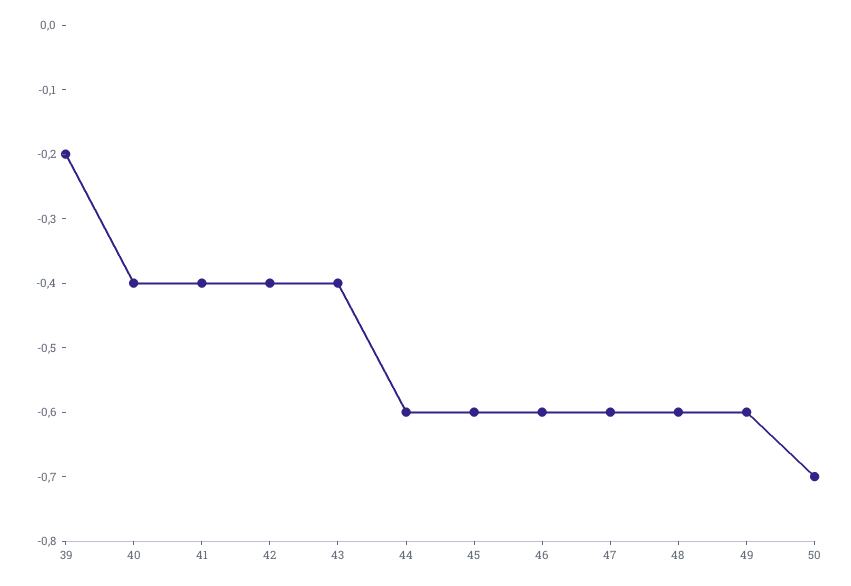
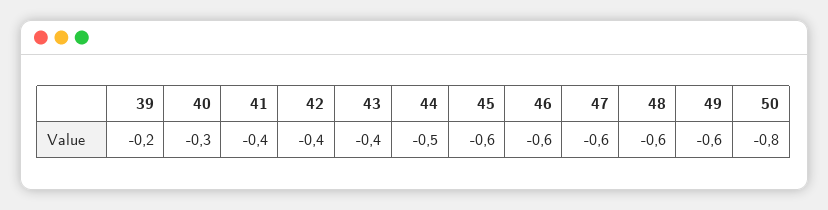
40: -0.4 -> -0.3
44: -0.6 -> -0.5
50: -0.7 -> -0.8

